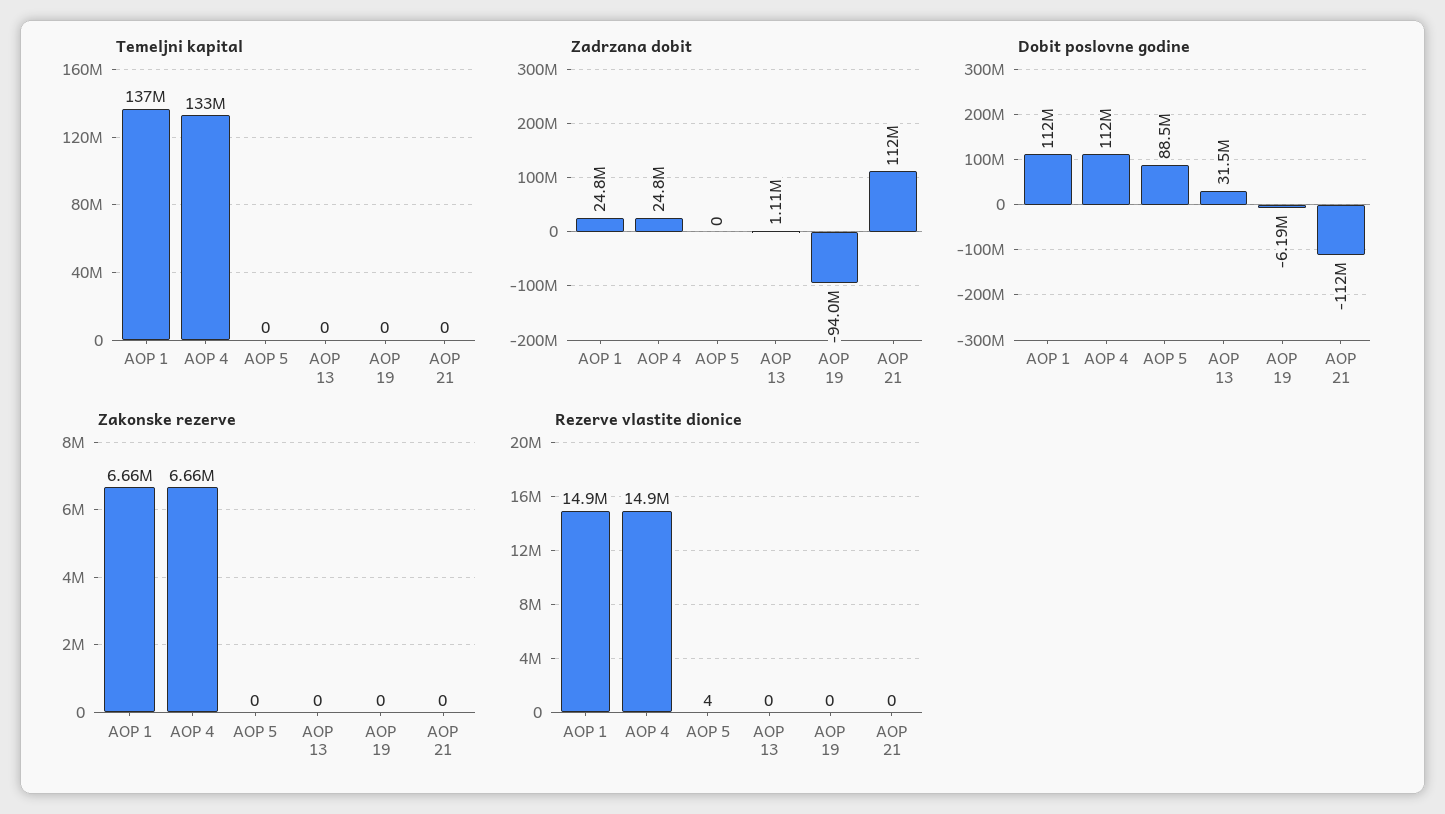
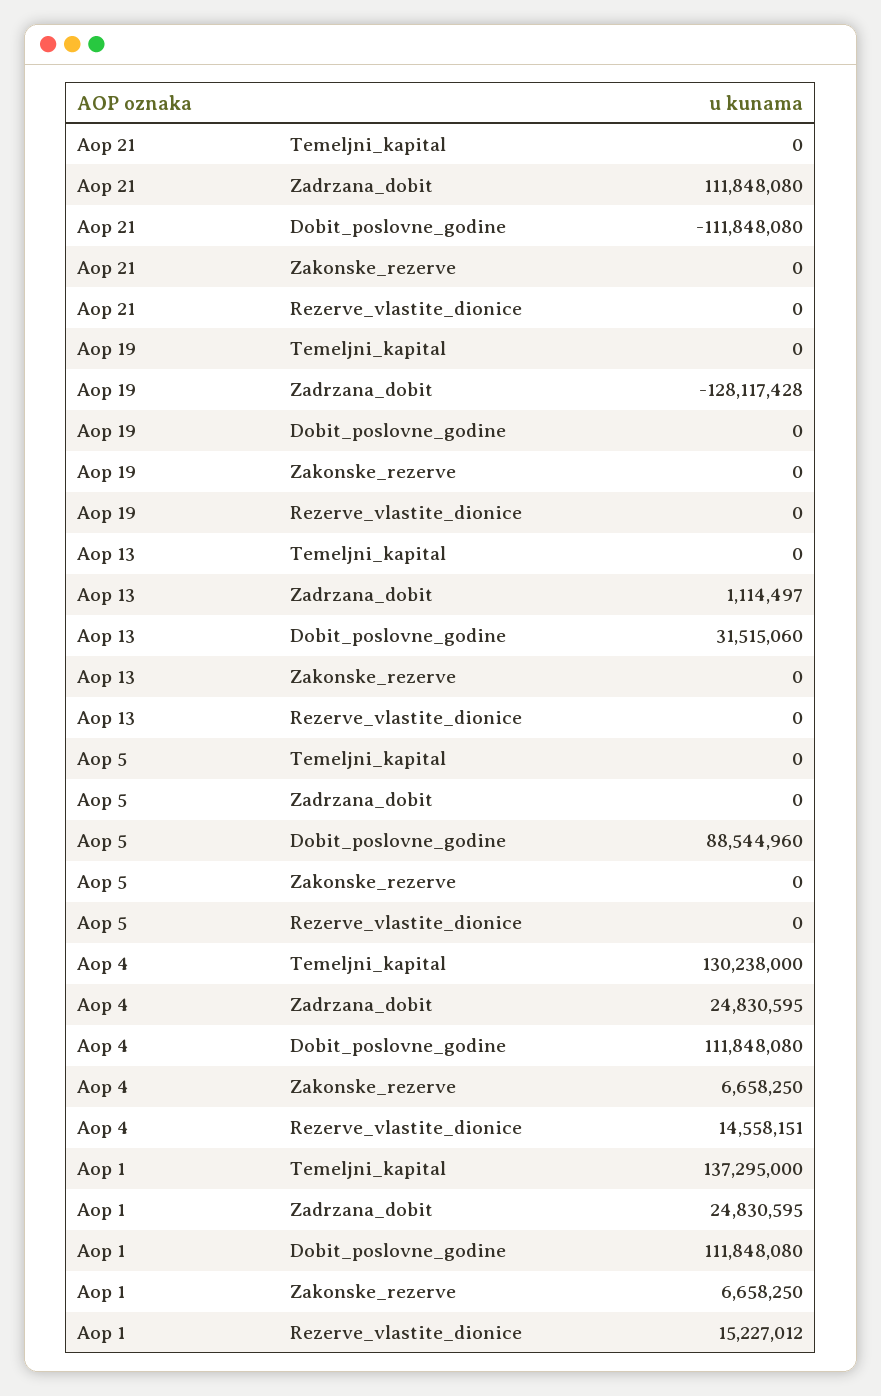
Temeljni kapital, AOP 4: 133000000 -> 130238000
Zadrzana dobit, AOP 19: -94000000 -> -128117428
Dobit poslovne godine, AOP 19: -6190000 -> 0
Rezerve vlastite dionice, AOP 1: 14900000 -> 15227012
Rezerve vlastite dionice, AOP 4: 14900000 -> 14558151
Rezerve vlastite dionice, AOP 5: 4 -> 0

